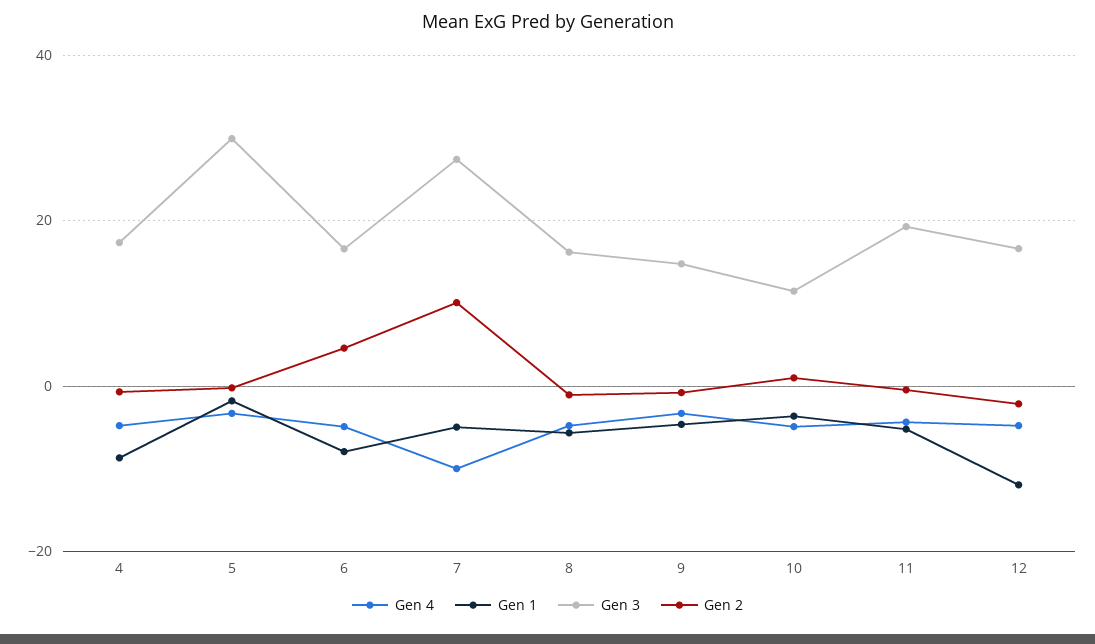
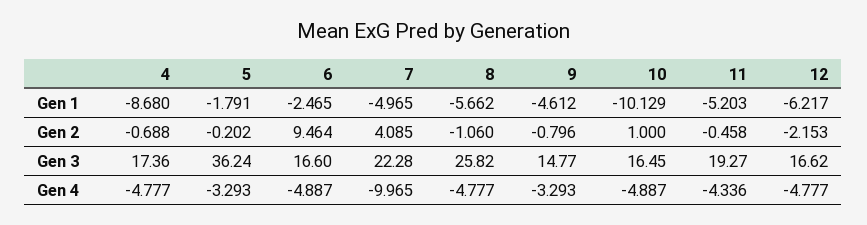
Gen 3, 5: 30 -> 36.24
Gen 1, 6: -8 -> -2.465
Gen 2, 6: 4 -> 9.464
Gen 3, 7: 28 -> 22.28
Gen 2, 7: 10 -> 4.085
Gen 3, 8: 16 -> 25.82
Gen 1, 10: -4 -> -10.129
Gen 3, 10: 12 -> 16.45
Gen 1, 12: -12 -> -6.217

